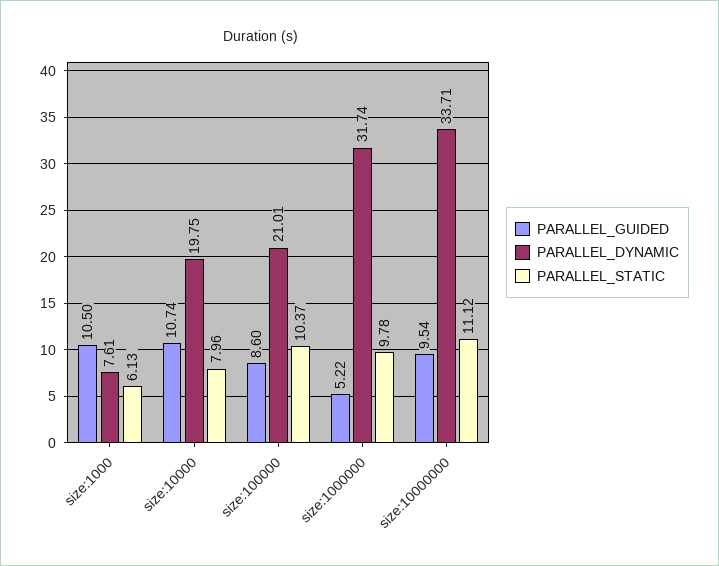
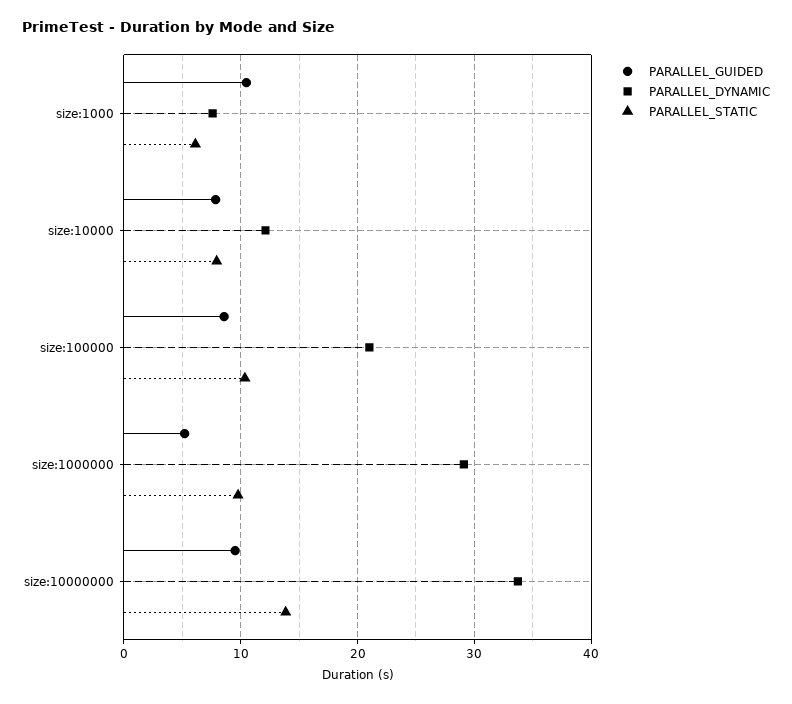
PARALLEL_GUIDED, size:10000: 10.74 -> 8
PARALLEL_DYNAMIC, size:10000: 19.75 -> 12
PARALLEL_DYNAMIC, size:1000000: 31.74 -> 29
PARALLEL_STATIC, size:10000000: 11.12 -> 14

